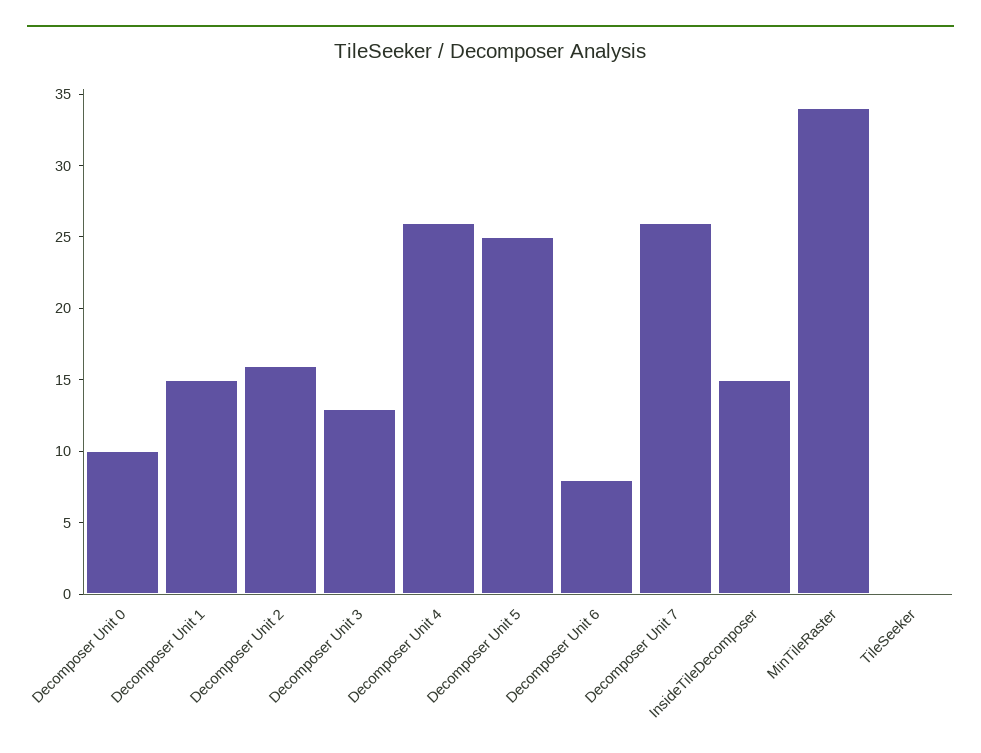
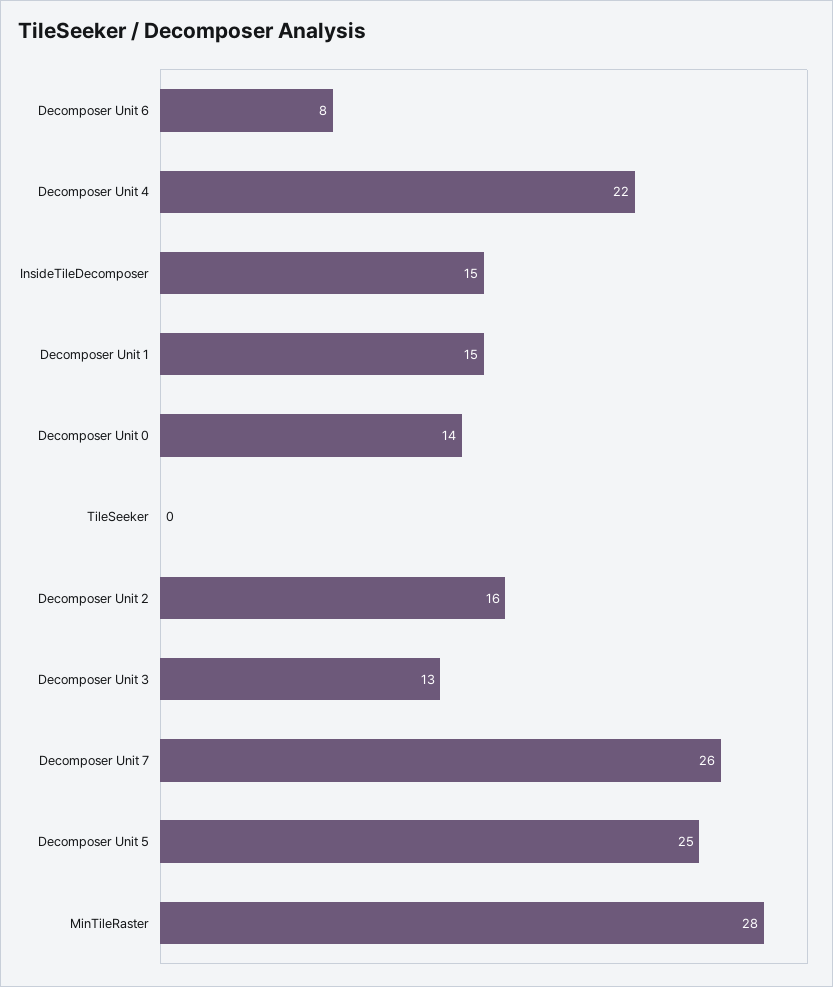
Decomposer Unit 0: 10 -> 14
Decomposer Unit 4: 26 -> 22
MinTileRaster: 34 -> 28

